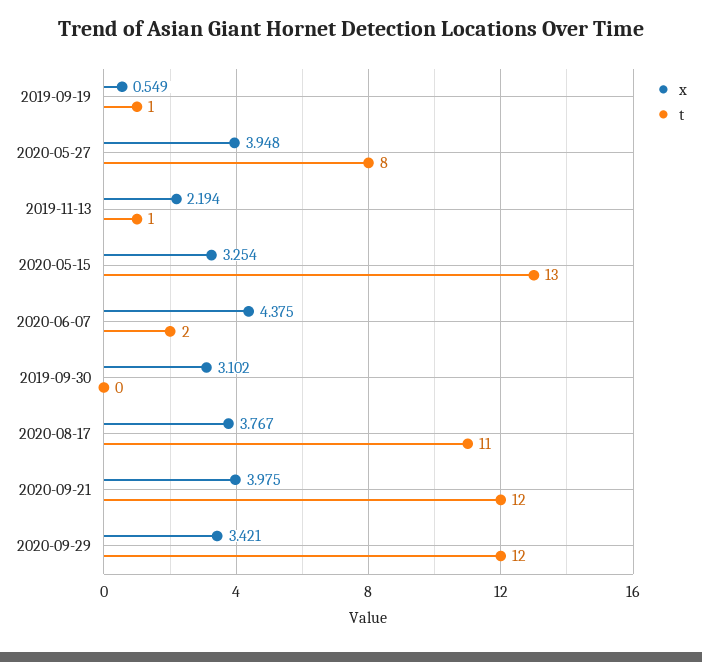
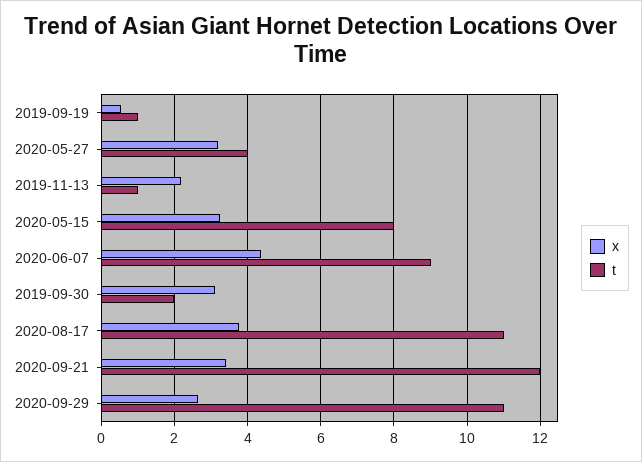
x, 2020-05-27: 3.948 -> 3.2
t, 2020-05-27: 8 -> 4
t, 2020-05-15: 13 -> 8
t, 2020-06-07: 2 -> 9
t, 2019-09-30: 0 -> 2
x, 2020-09-21: 3.975 -> 3.4
x, 2020-09-29: 3.421 -> 2.6
t, 2020-09-29: 12 -> 11

